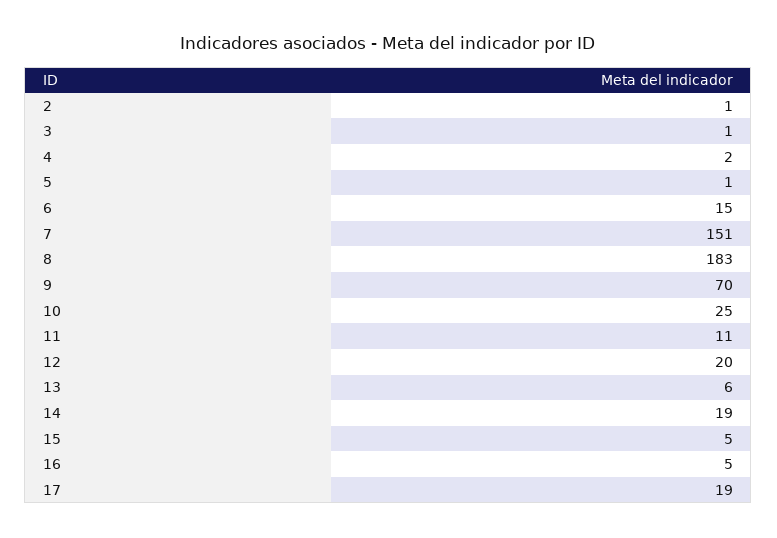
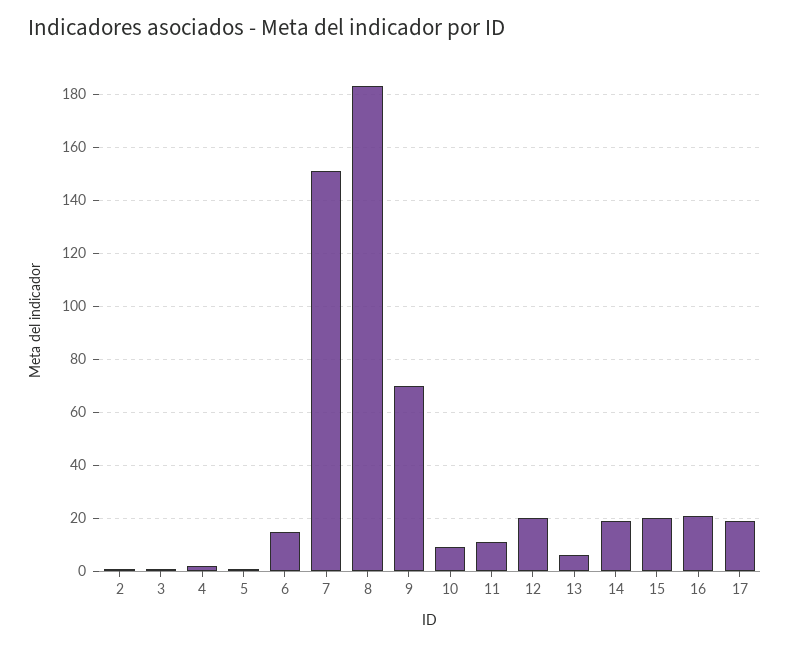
10: 25 -> 10
15: 5 -> 20
16: 5 -> 20

